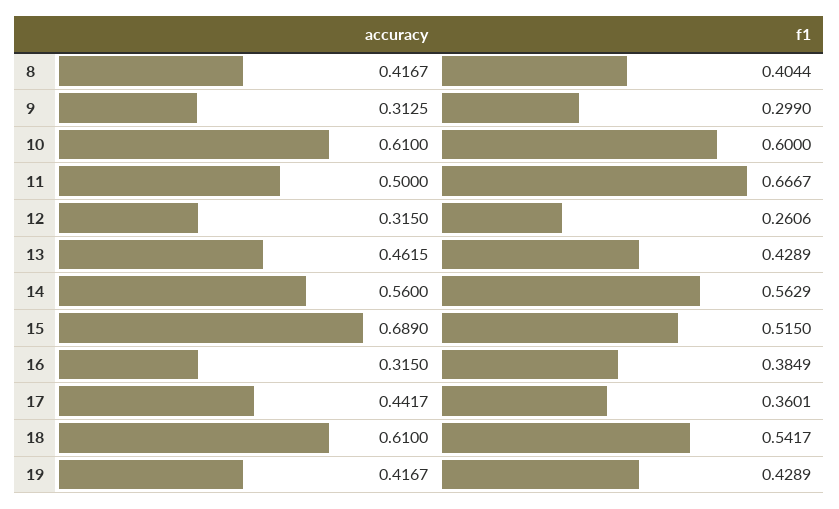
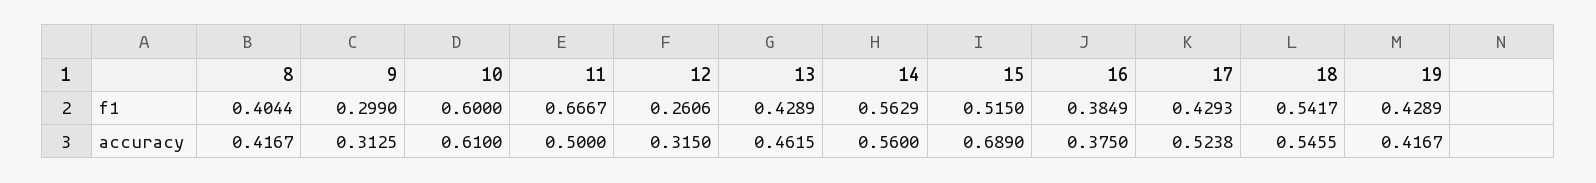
accuracy, 16: 0.315 -> 0.375
accuracy, 17: 0.4417 -> 0.5238
f1, 17: 0.3601 -> 0.4293
accuracy, 18: 0.61 -> 0.5455

